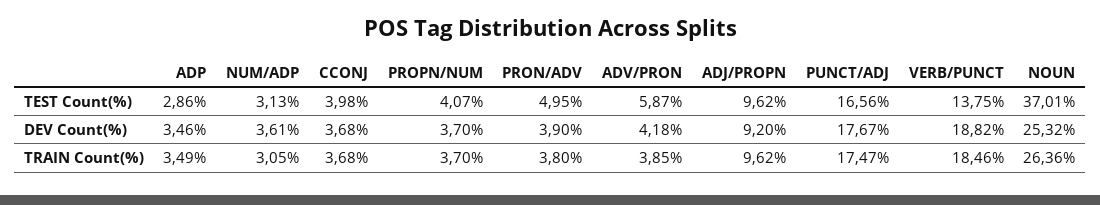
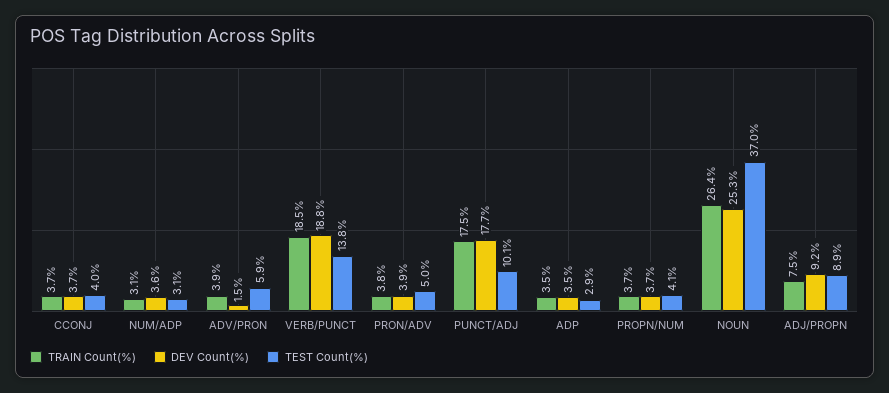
TEST Count(%), ADJ/PROPN: 9.62 -> 8.9
TEST Count(%), PUNCT/ADJ: 16.56 -> 10.1
DEV Count(%), ADV/PRON: 4.18 -> 1.5
TRAIN Count(%), ADJ/PROPN: 9.62 -> 7.5

